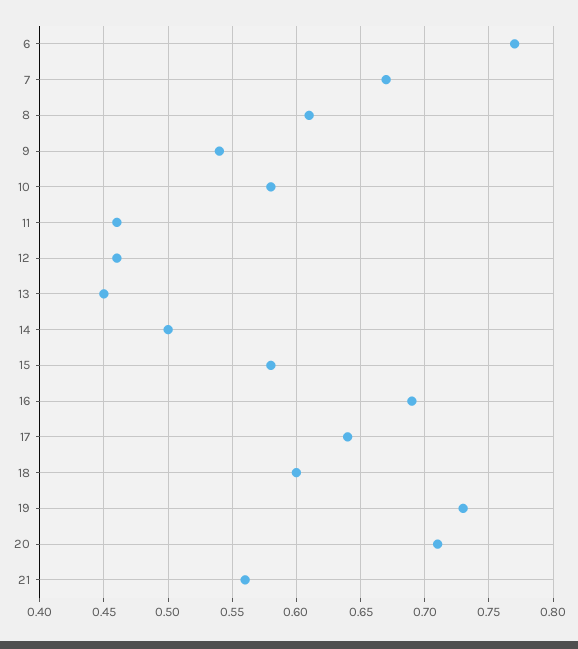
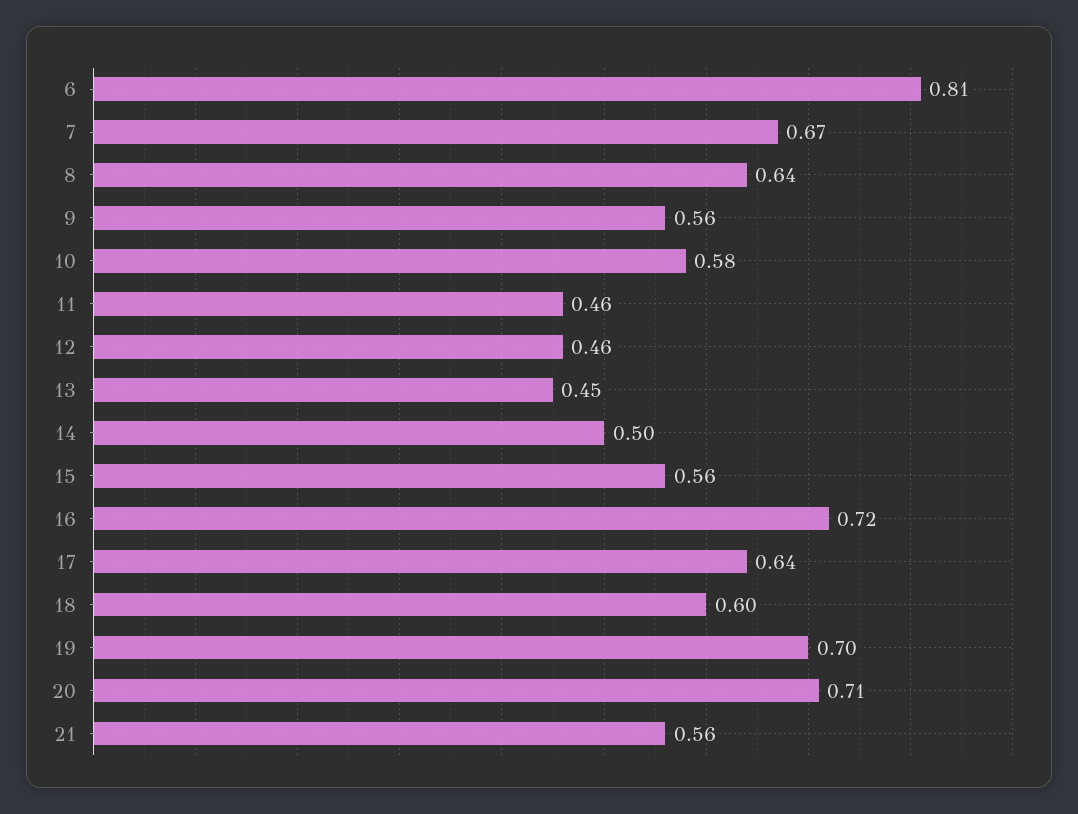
6: 0.77 -> 0.81
8: 0.61 -> 0.64
9: 0.54 -> 0.56
15: 0.58 -> 0.56
16: 0.69 -> 0.72
19: 0.73 -> 0.7

